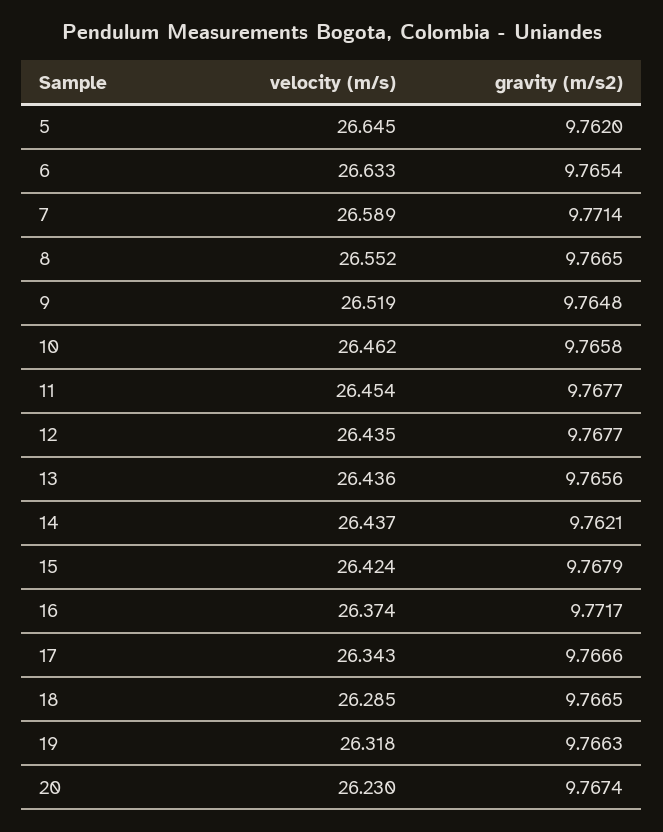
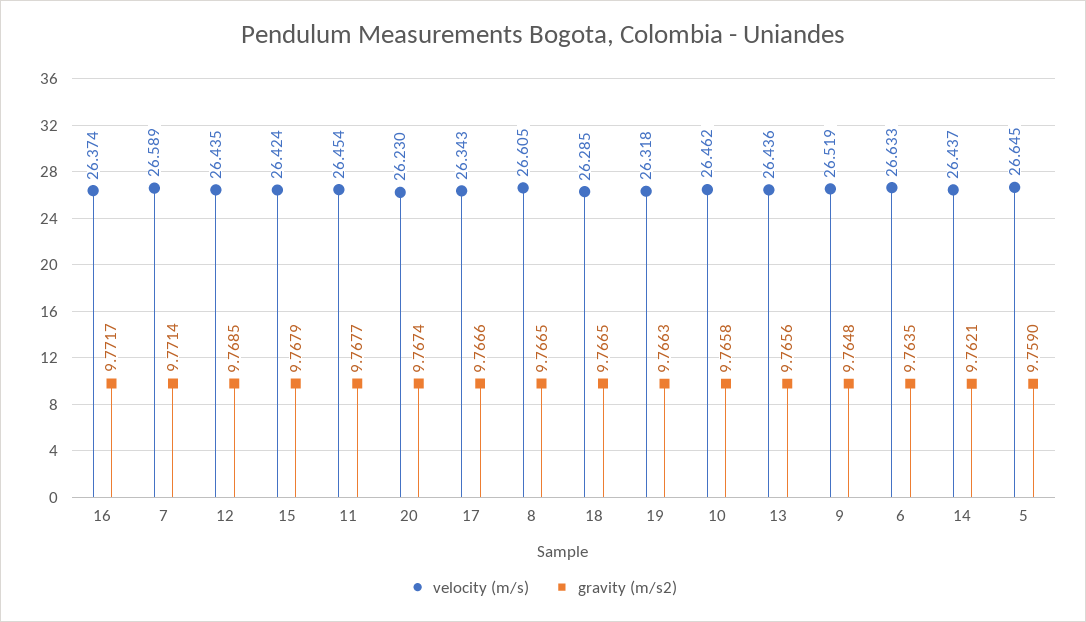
gravity (m/s2), 5: 9.762 -> 9.759
gravity (m/s2), 6: 9.7654 -> 9.7635
velocity (m/s), 8: 26.552 -> 26.605
gravity (m/s2), 12: 9.7677 -> 9.7685

